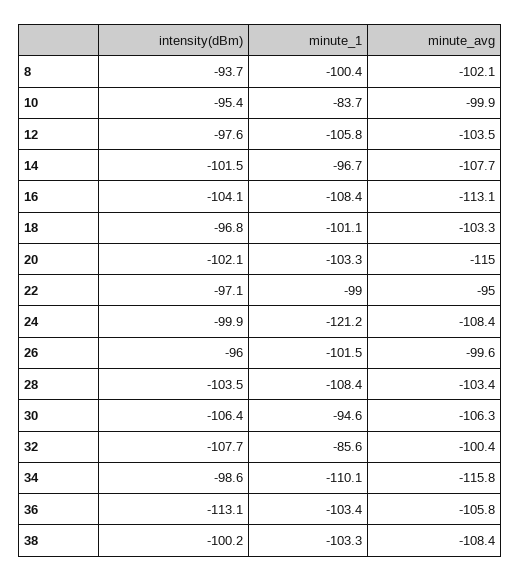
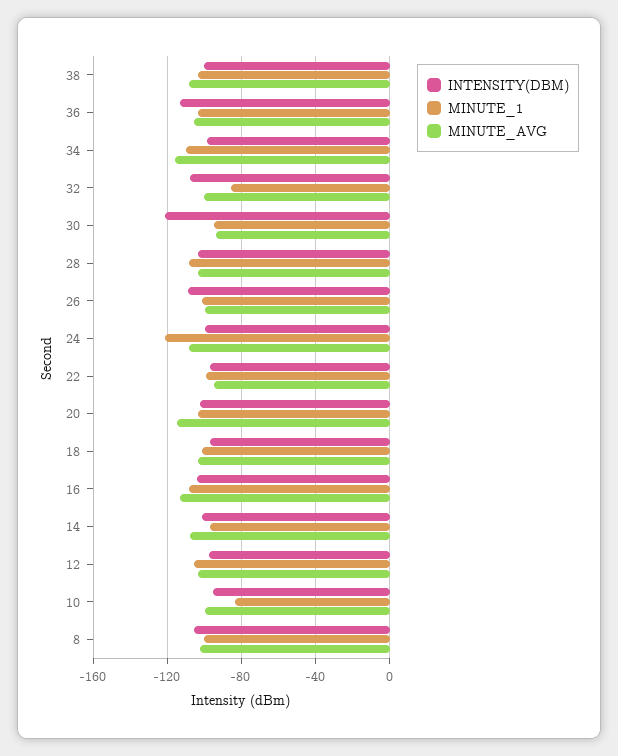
intensity(dBm), 8: -93.7 -> -105
intensity(dBm), 26: -96 -> -110
intensity(dBm), 30: -106.4 -> -120
minute_avg, 30: -106.3 -> -95

